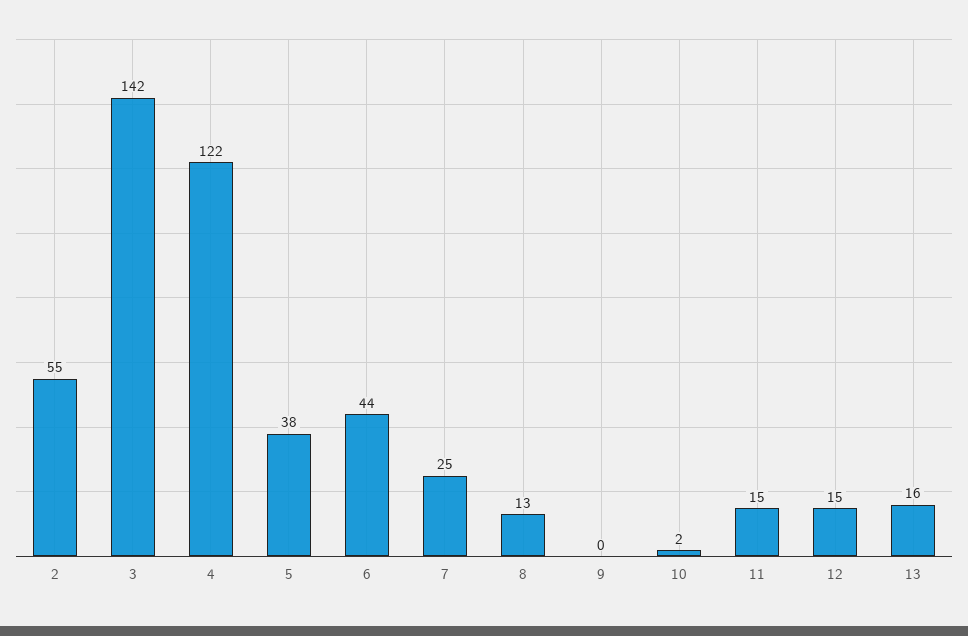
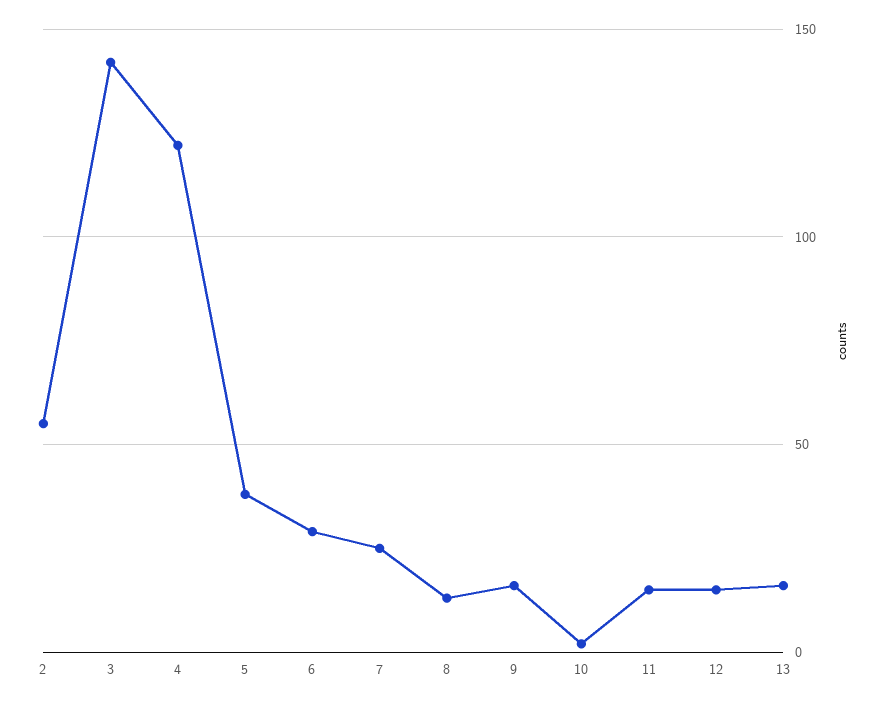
6: 44 -> 30
9: 0 -> 15

